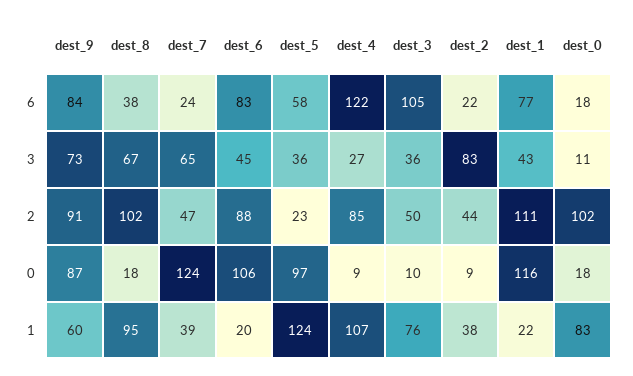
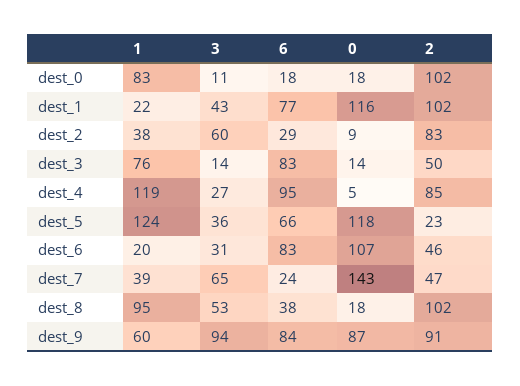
dest_5, 6: 58 -> 66
dest_4, 6: 122 -> 95
dest_3, 6: 105 -> 83
dest_2, 6: 22 -> 29
dest_9, 3: 73 -> 94
dest_8, 3: 67 -> 53
dest_6, 3: 45 -> 31
dest_3, 3: 36 -> 14
dest_2, 3: 83 -> 60
dest_6, 2: 88 -> 46
dest_2, 2: 44 -> 83
dest_1, 2: 111 -> 102
dest_7, 0: 124 -> 143
dest_6, 0: 106 -> 107
dest_5, 0: 97 -> 118
dest_4, 0: 9 -> 5
dest_3, 0: 10 -> 14
dest_4, 1: 107 -> 119

